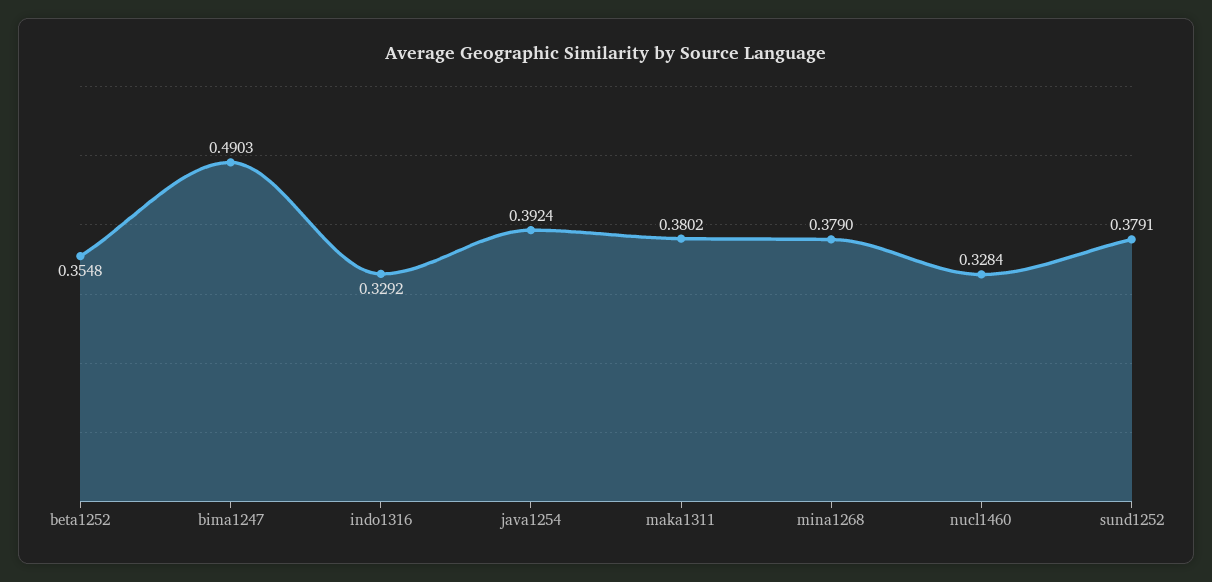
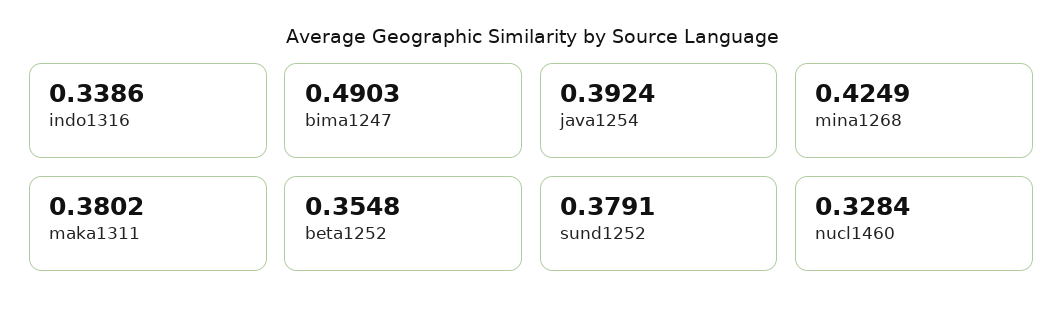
indo1316: 0.3292 -> 0.3386
mina1268: 0.379 -> 0.4249

